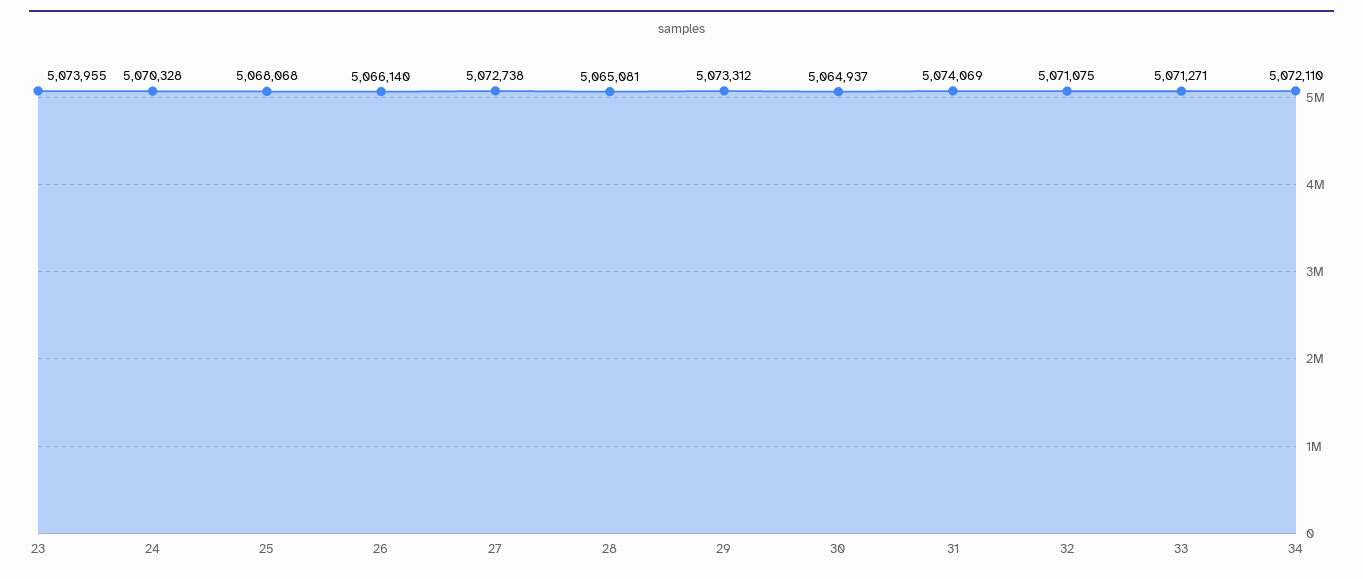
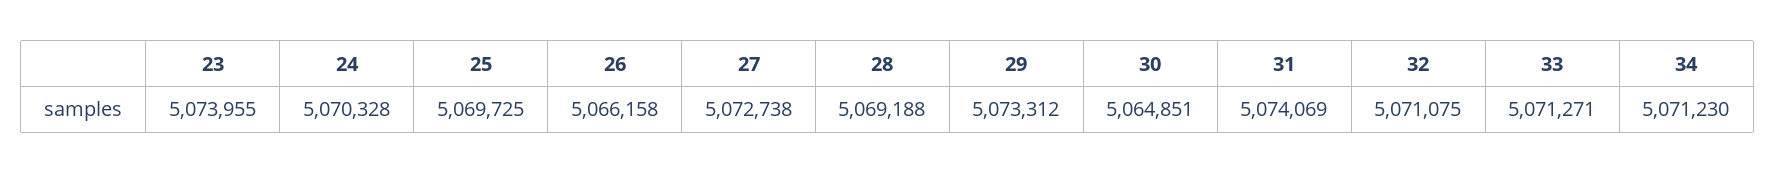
25: 5068068 -> 5069725
26: 5066140 -> 5066158
28: 5065081 -> 5069188
30: 5064937 -> 5064851
34: 5072110 -> 5071230

